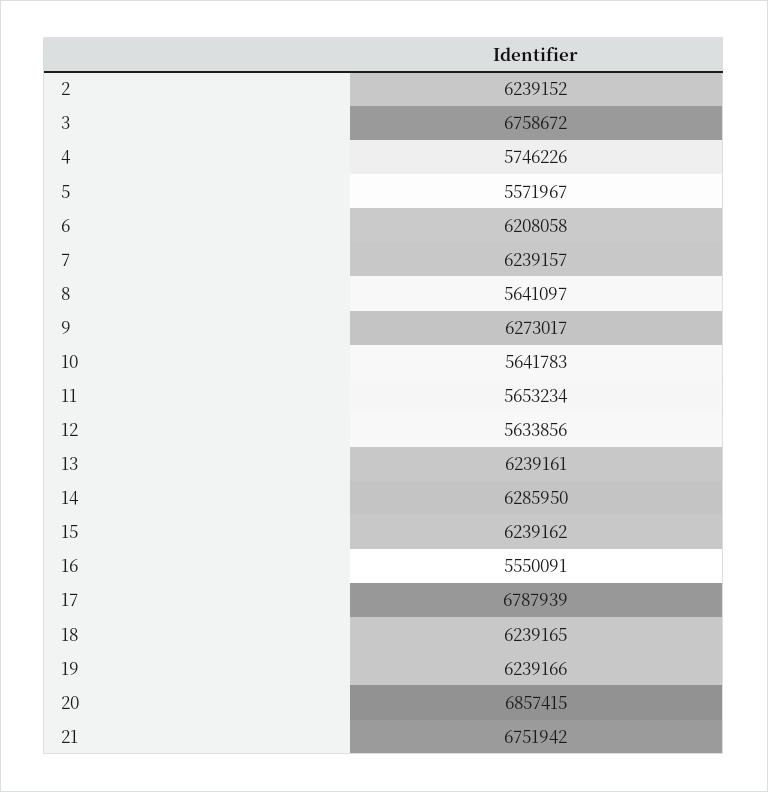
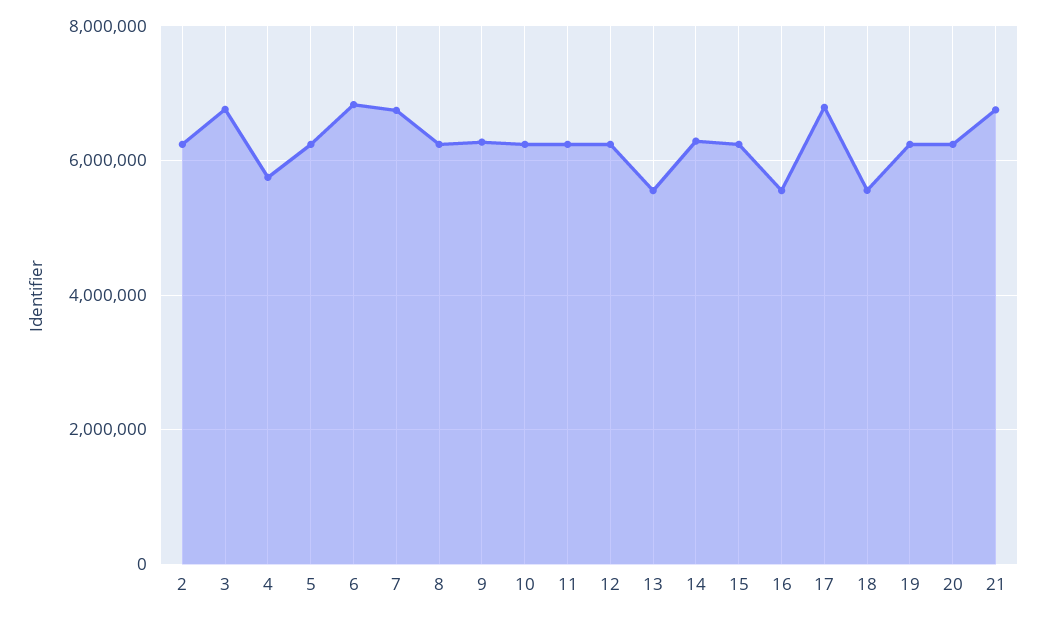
5: 5571967 -> 6200000
6: 6208058 -> 6800000
7: 6239157 -> 6800000
8: 5641097 -> 6200000
10: 5641783 -> 6200000
11: 5653234 -> 6200000
12: 5633856 -> 6200000
13: 6239161 -> 5600000
18: 6239165 -> 5600000
20: 6857415 -> 6200000

